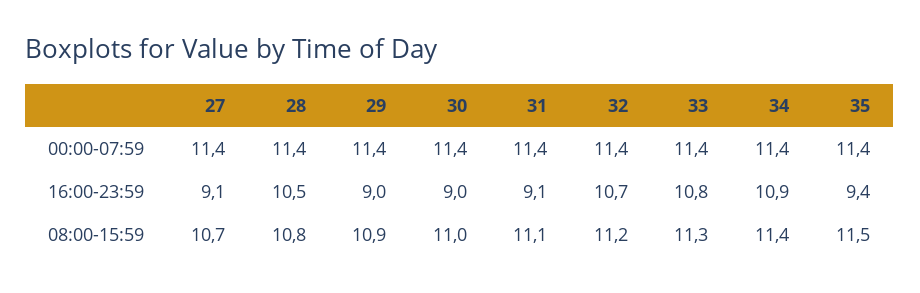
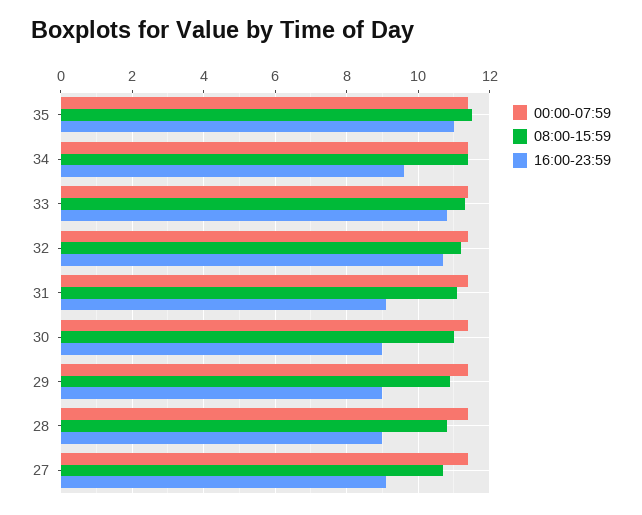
16:00-23:59, 28: 10.5 -> 9
16:00-23:59, 34: 10.9 -> 9.5
16:00-23:59, 35: 9.4 -> 11

